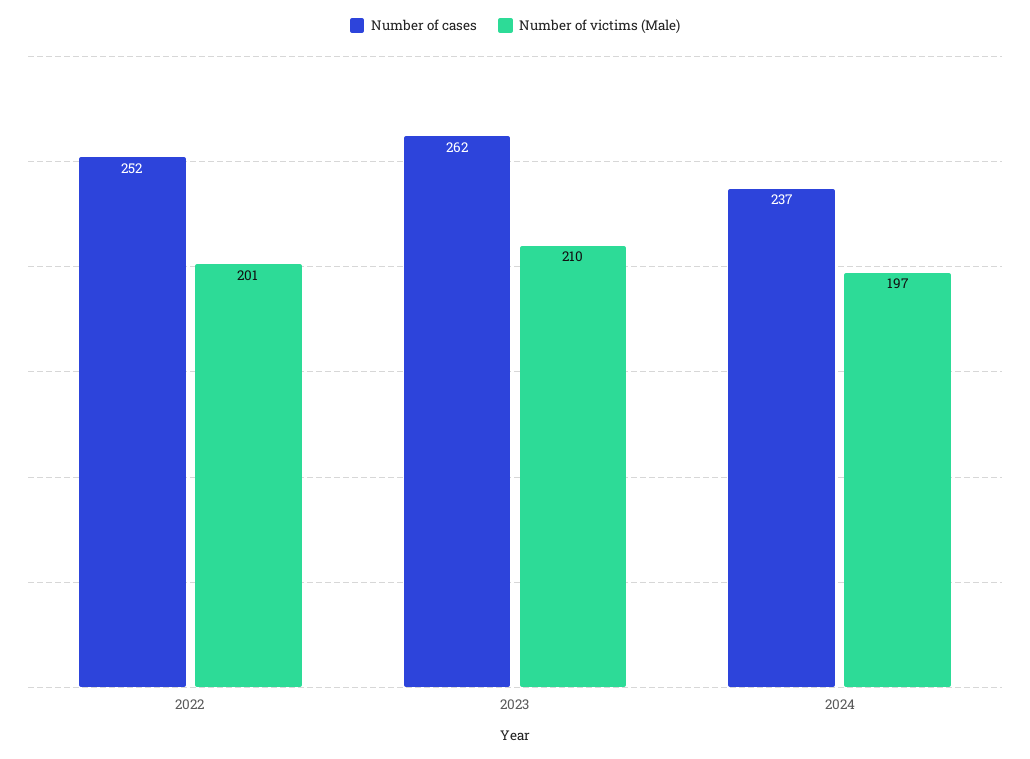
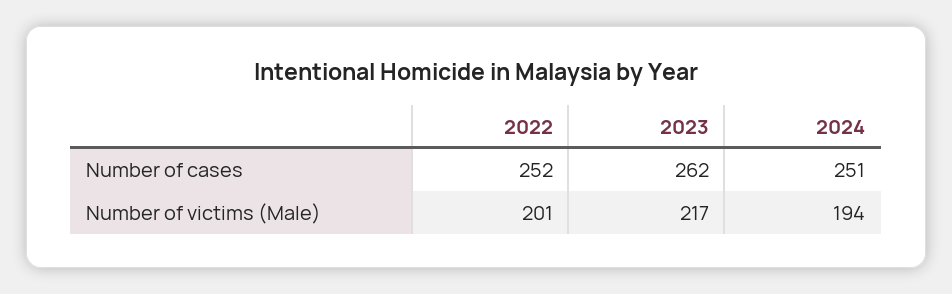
Number of victims (Male), 2023: 210 -> 217
Number of cases, 2024: 237 -> 251
Number of victims (Male), 2024: 197 -> 194

